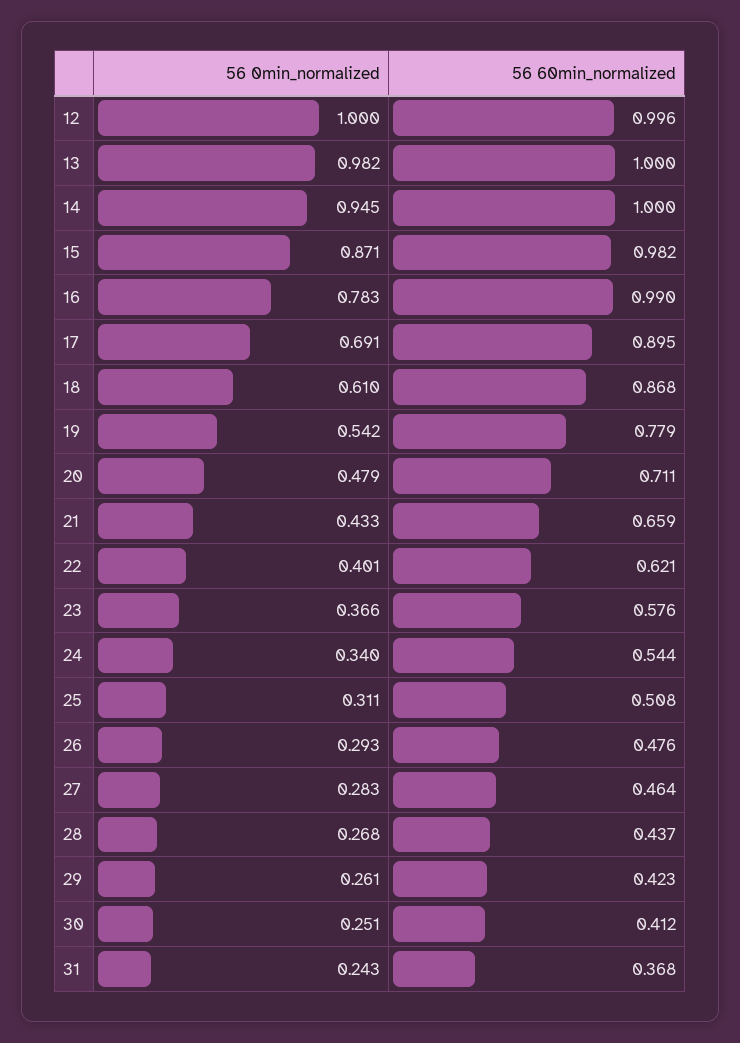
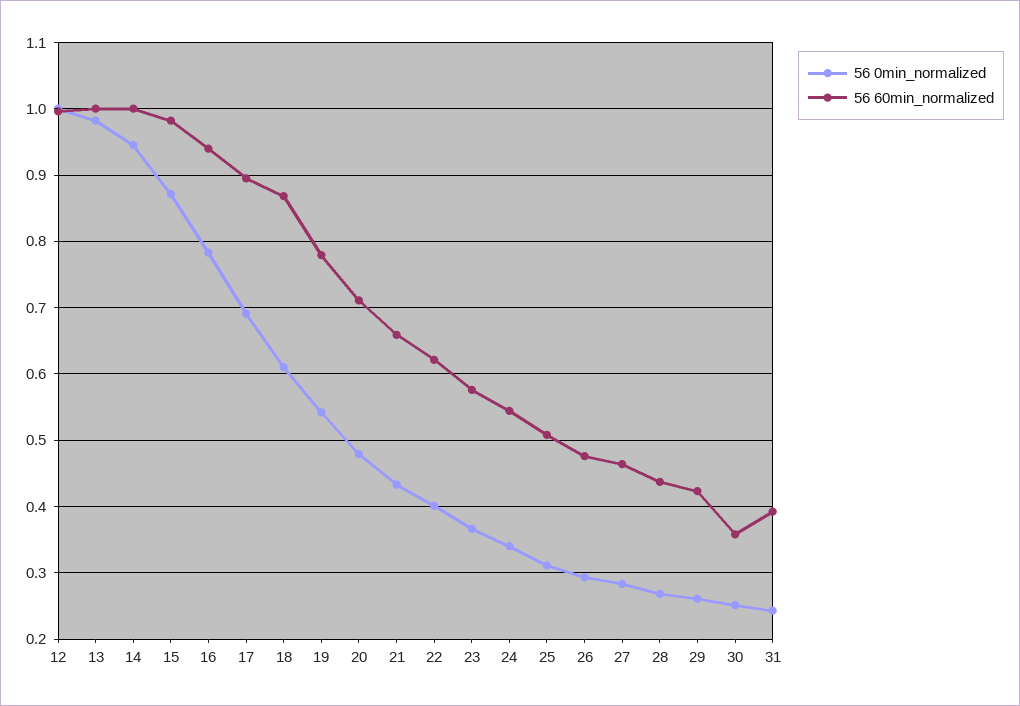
56 60min_normalized, 16: 0.99 -> 0.94
56 60min_normalized, 30: 0.412 -> 0.36
56 60min_normalized, 31: 0.368 -> 0.39

